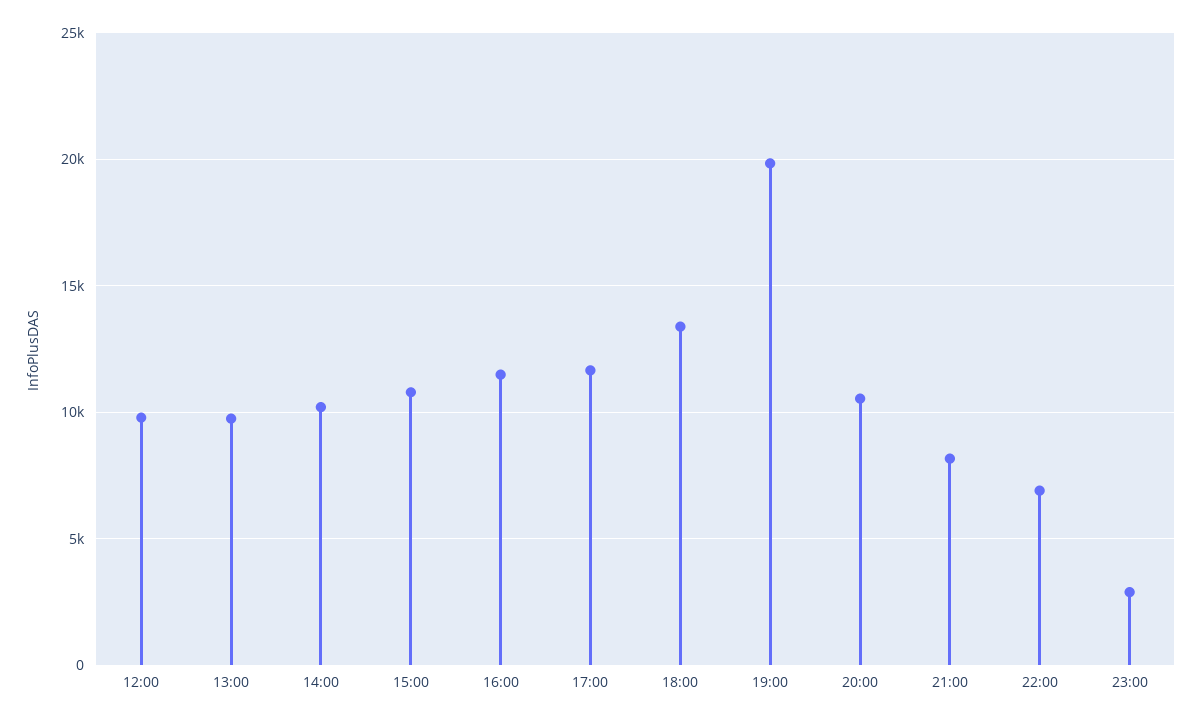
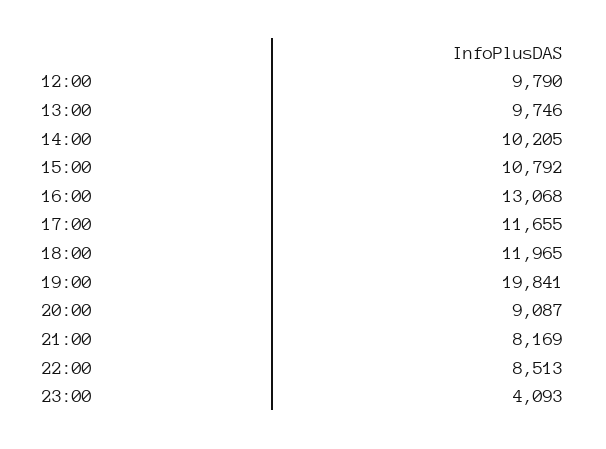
16:00: 11500 -> 13068
18:00: 13500 -> 11965
20:00: 10500 -> 9087
22:00: 7000 -> 8513
23:00: 3000 -> 4093

